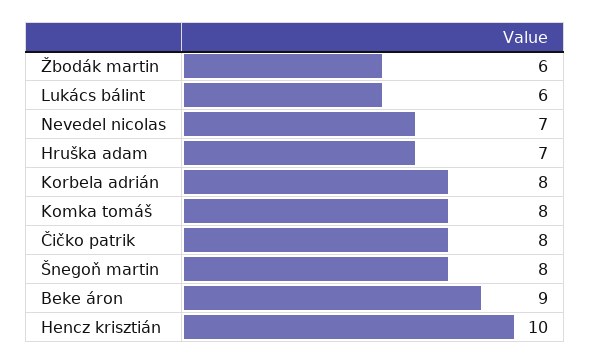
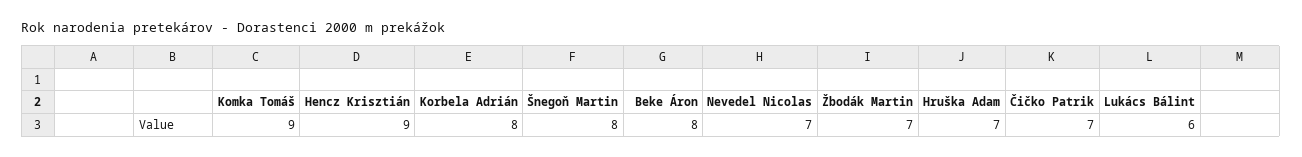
Žbodák martin: 6 -> 7
Komka tomáš: 8 -> 9
Čičko patrik: 8 -> 7
Beke áron: 9 -> 8
Hencz krisztián: 10 -> 9

